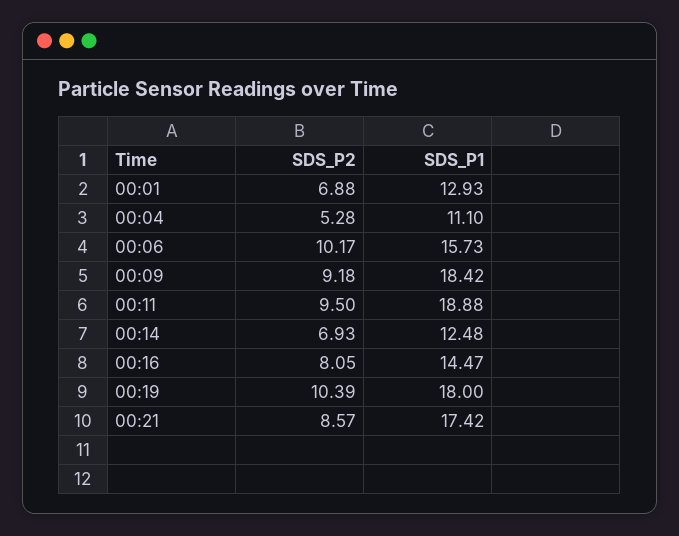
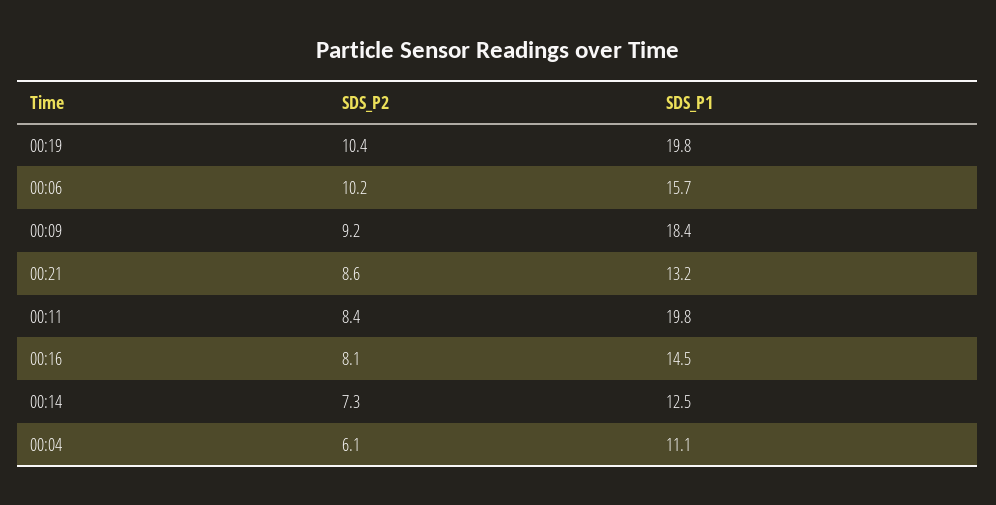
SDS_P2, 00:01: 6.88 -> none
SDS_P1, 00:01: 12.93 -> none
SDS_P2, 00:04: 5.28 -> 6.1
SDS_P2, 00:11: 9.5 -> 8.4
SDS_P1, 00:11: 18.88 -> 19.8
SDS_P2, 00:14: 6.93 -> 7.3
SDS_P1, 00:19: 18 -> 19.8
SDS_P1, 00:21: 17.42 -> 13.2

